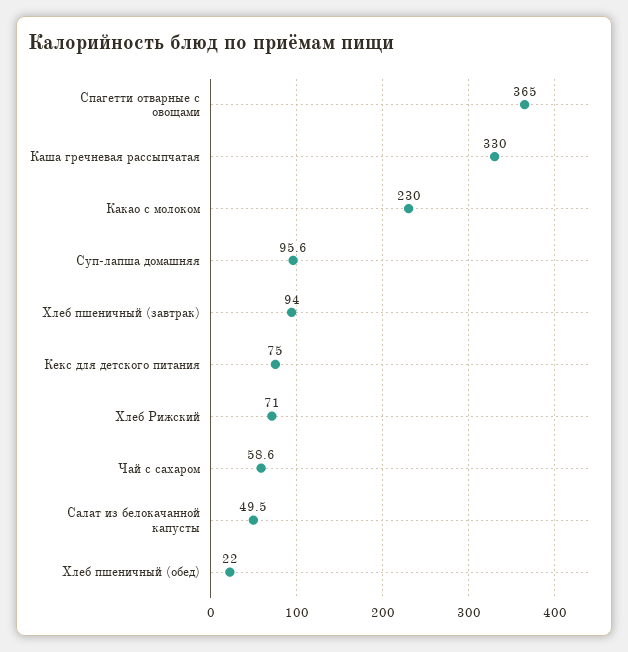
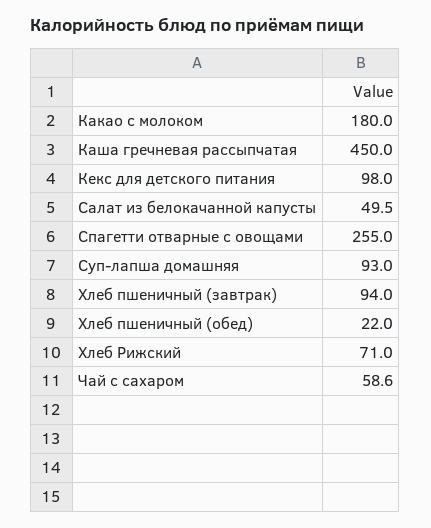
Спагетти отварные с овощами: 365 -> 255
Каша гречневая рассыпчатая: 330 -> 450
Какао с молоком: 230 -> 180
Суп-лапша домашняя: 95.6 -> 93
Кекс для детского питания: 75 -> 98

